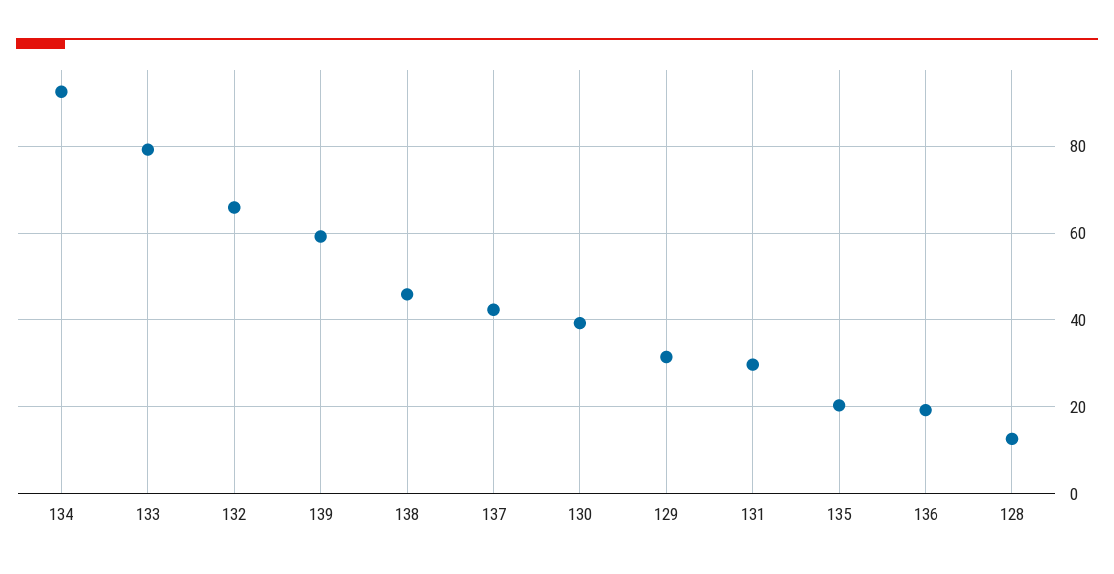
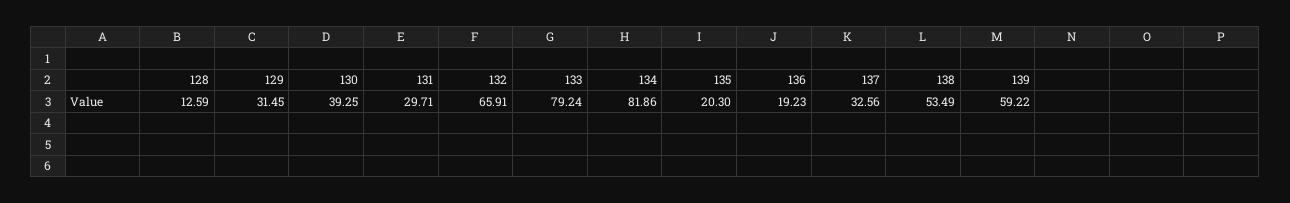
134: 92 -> 81.86
138: 46 -> 53.49
137: 42 -> 32.56

